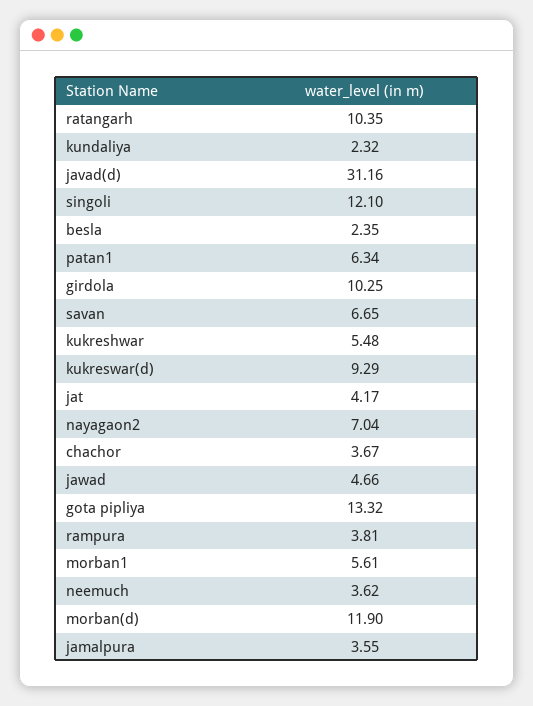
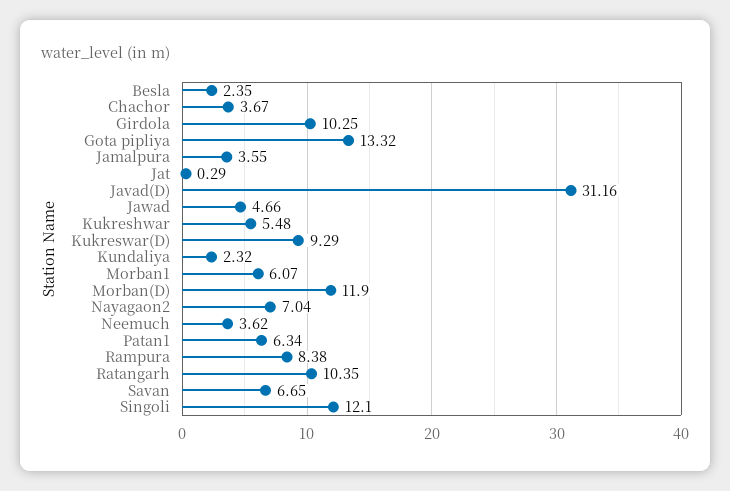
jat: 4.17 -> 0.29
rampura: 3.81 -> 8.38
morban1: 5.61 -> 6.07

